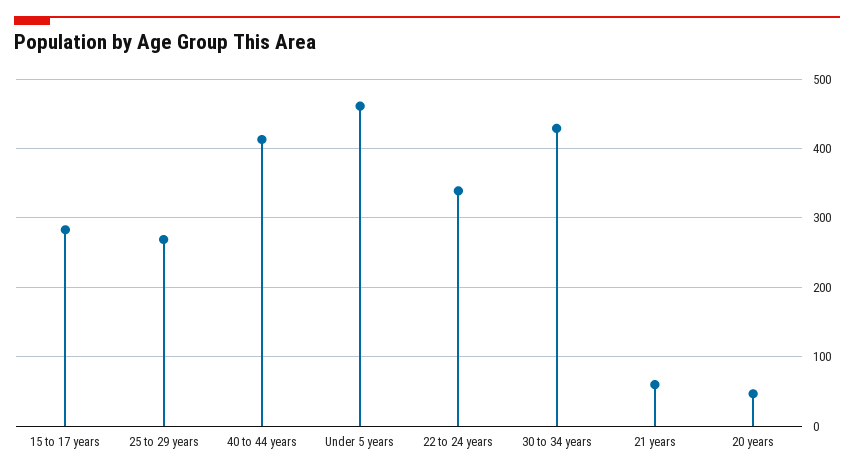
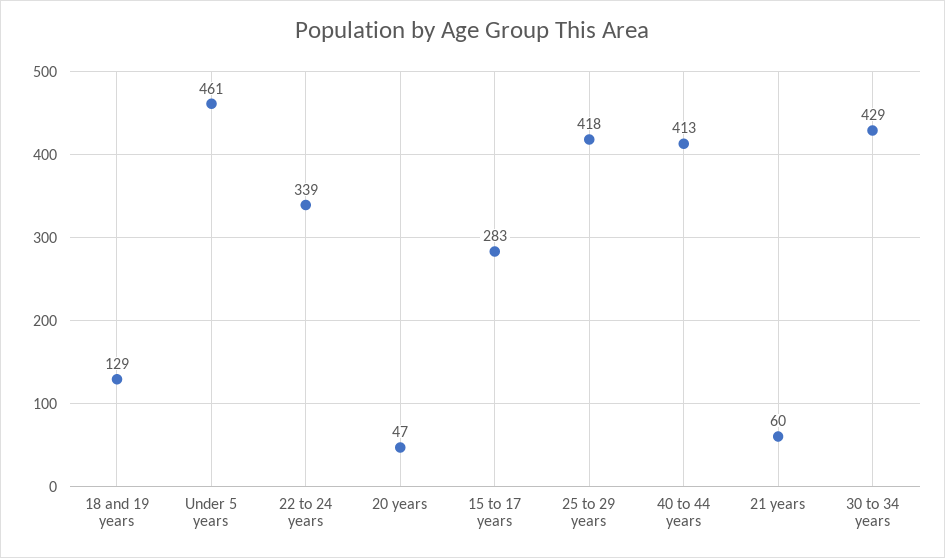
25 to 29 years: 270 -> 418
18 and 19 years: none -> 129

